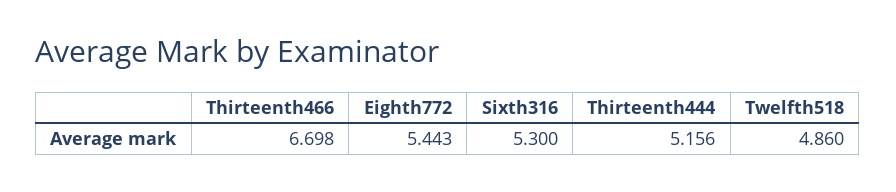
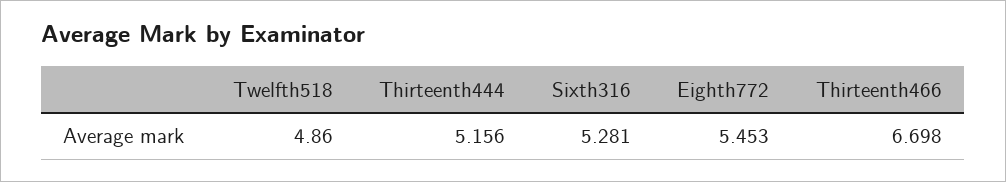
Eighth772: 5.443 -> 5.453
Sixth316: 5.3 -> 5.281

